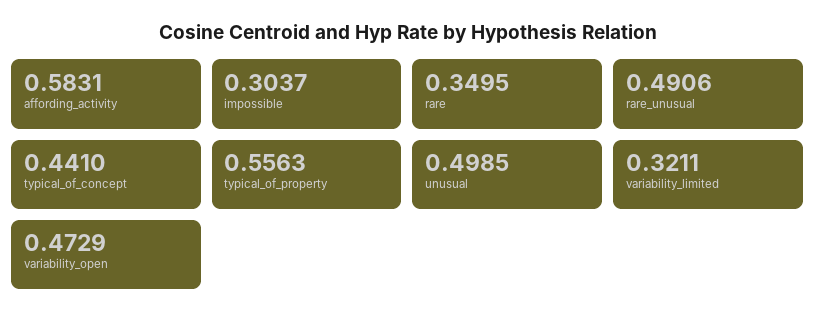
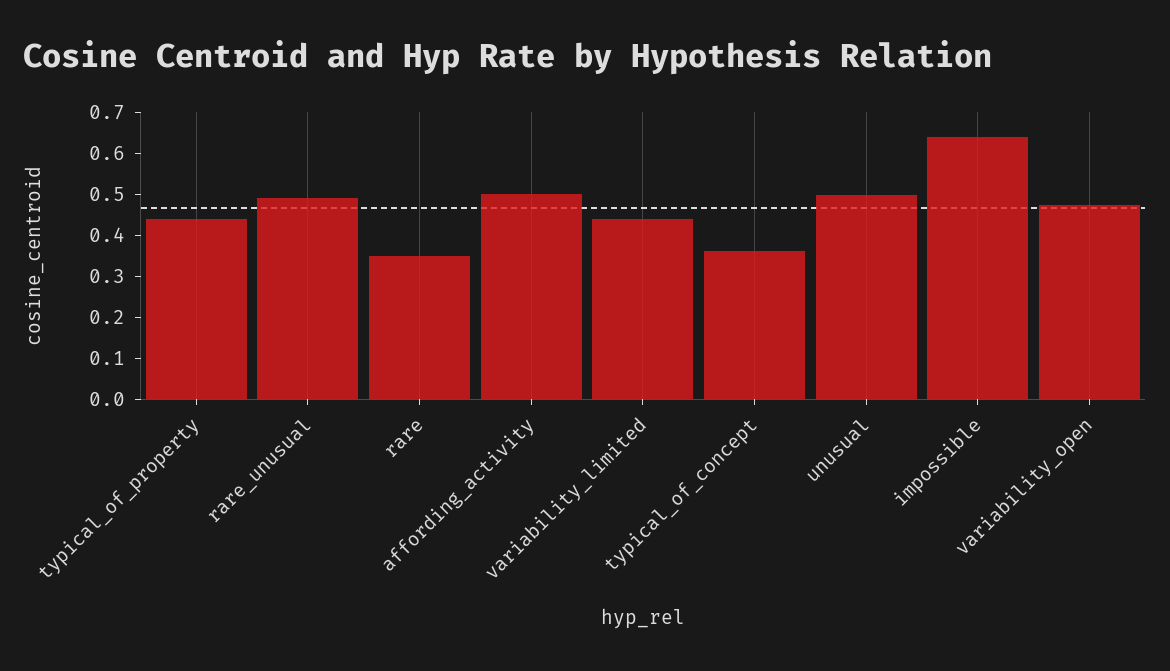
affording_activity: 0.5831 -> 0.5
impossible: 0.3037 -> 0.64
typical_of_concept: 0.441 -> 0.36
typical_of_property: 0.5563 -> 0.44
variability_limited: 0.3211 -> 0.44

